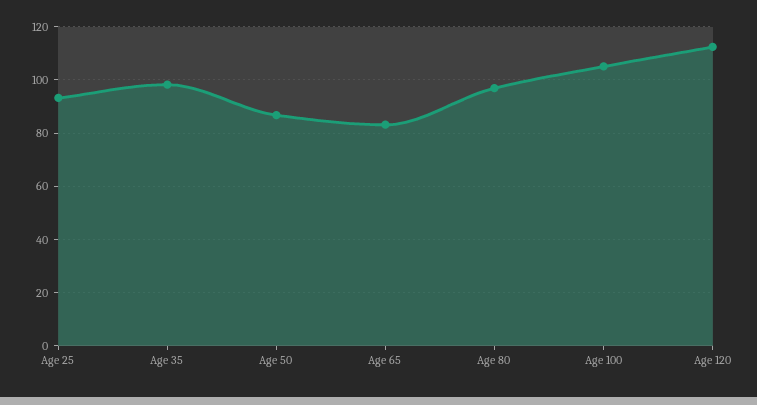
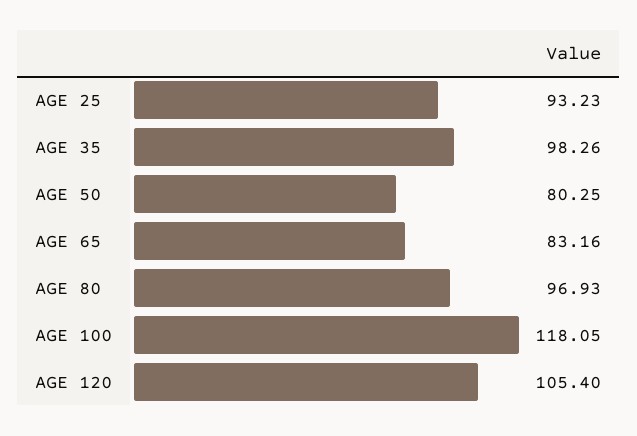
Age 50: 87.5 -> 80.25
Age 100: 105 -> 118.05
Age 120: 112.5 -> 105.4

